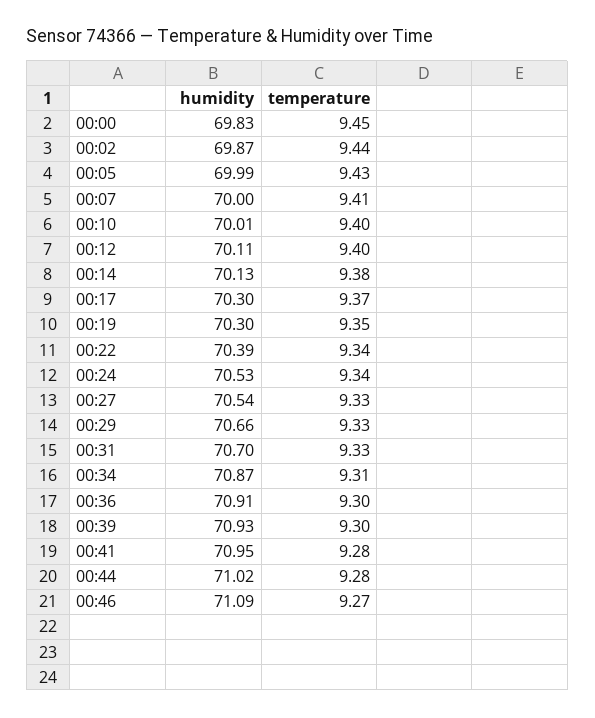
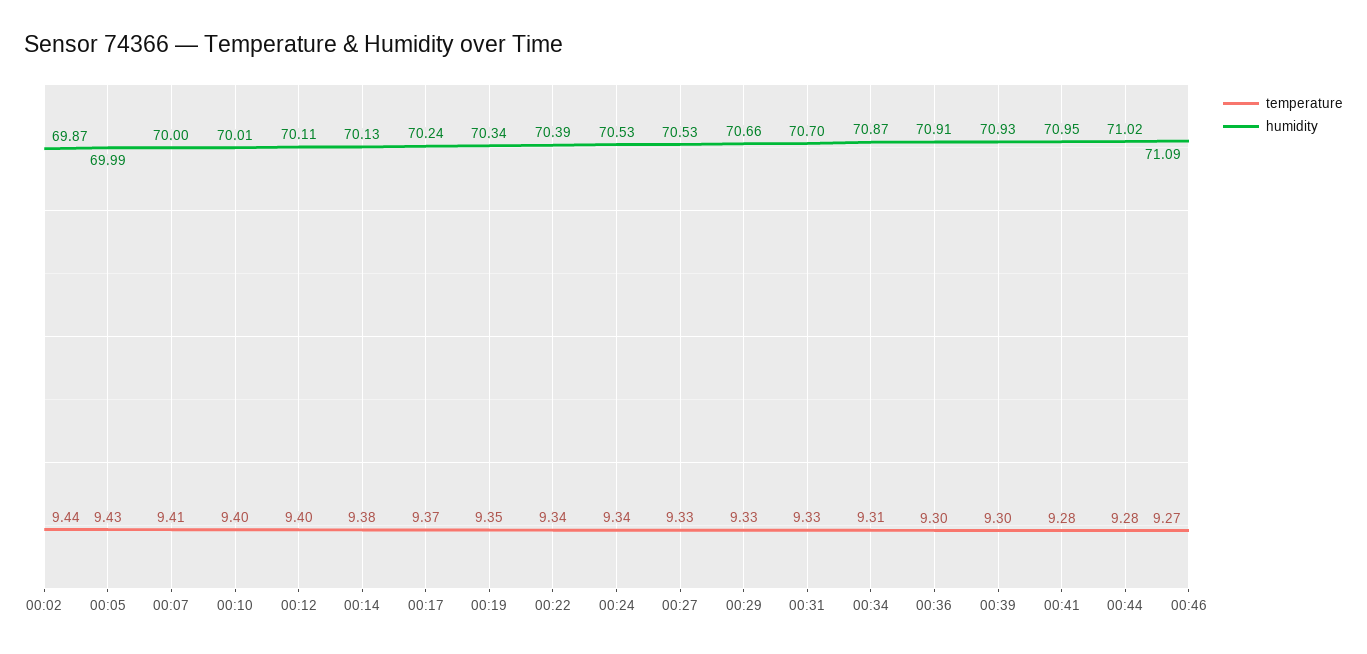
humidity, 00:00: 69.83 -> none
temperature, 00:00: 9.45 -> none
humidity, 00:17: 70.3 -> 70.24
humidity, 00:19: 70.3 -> 70.34
humidity, 00:27: 70.54 -> 70.53

